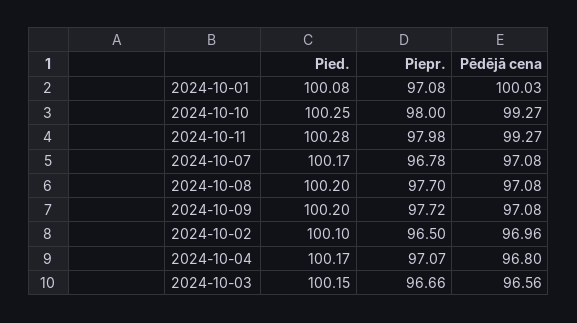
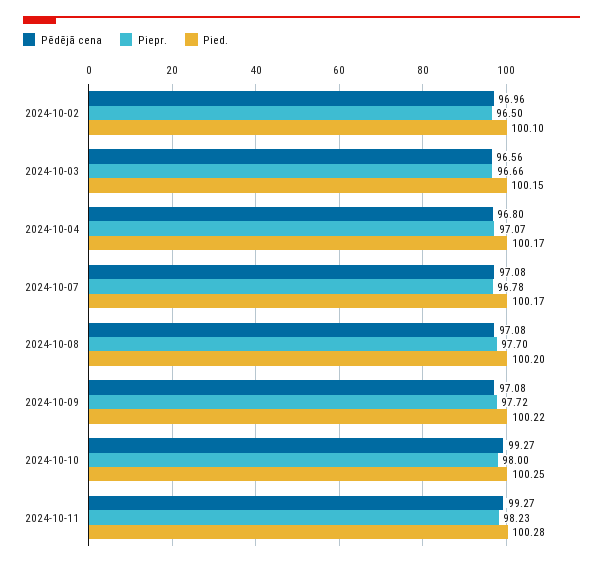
Pied., 2024-10-01: 100.08 -> none
Piepr., 2024-10-01: 97.08 -> none
Pēdējā cena, 2024-10-01: 100.03 -> none
Piepr., 2024-10-11: 97.98 -> 98.23
Pied., 2024-10-09: 100.2 -> 100.22

